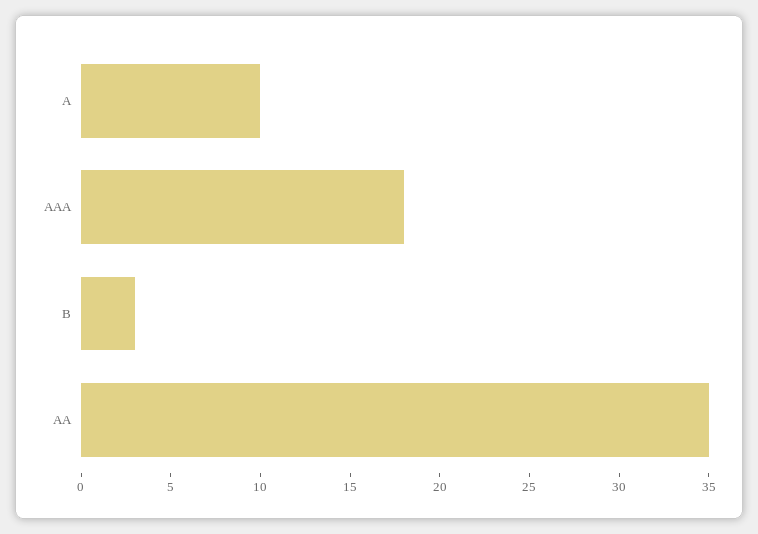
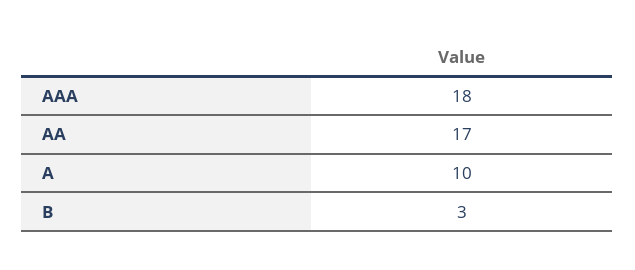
AA: 35 -> 17

